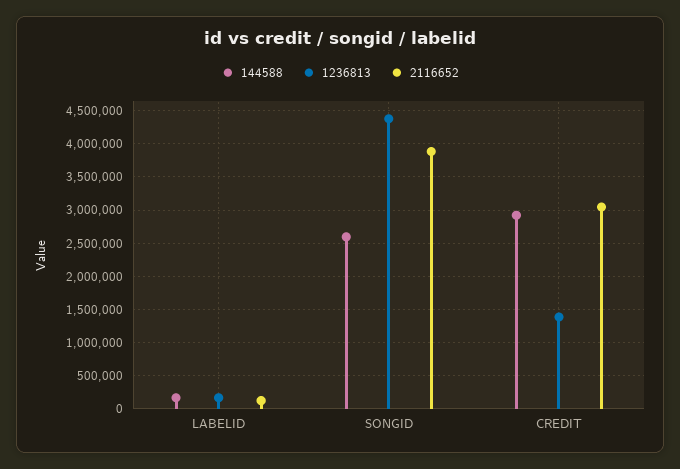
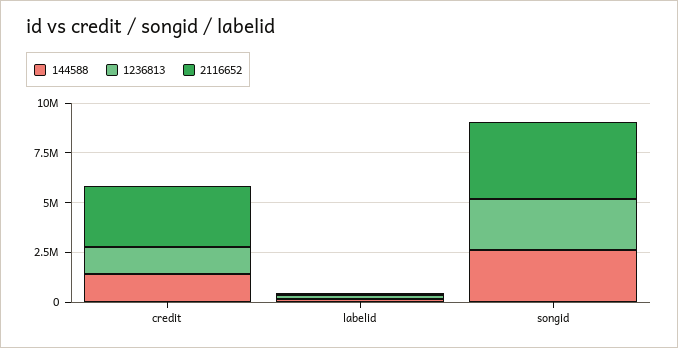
1236813, SONGID: 4400000 -> 2500000
144588, CREDIT: 2900000 -> 1500000

